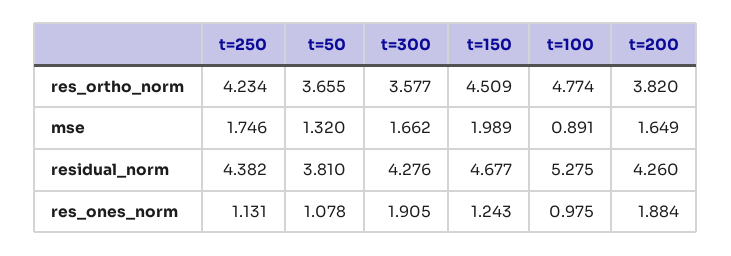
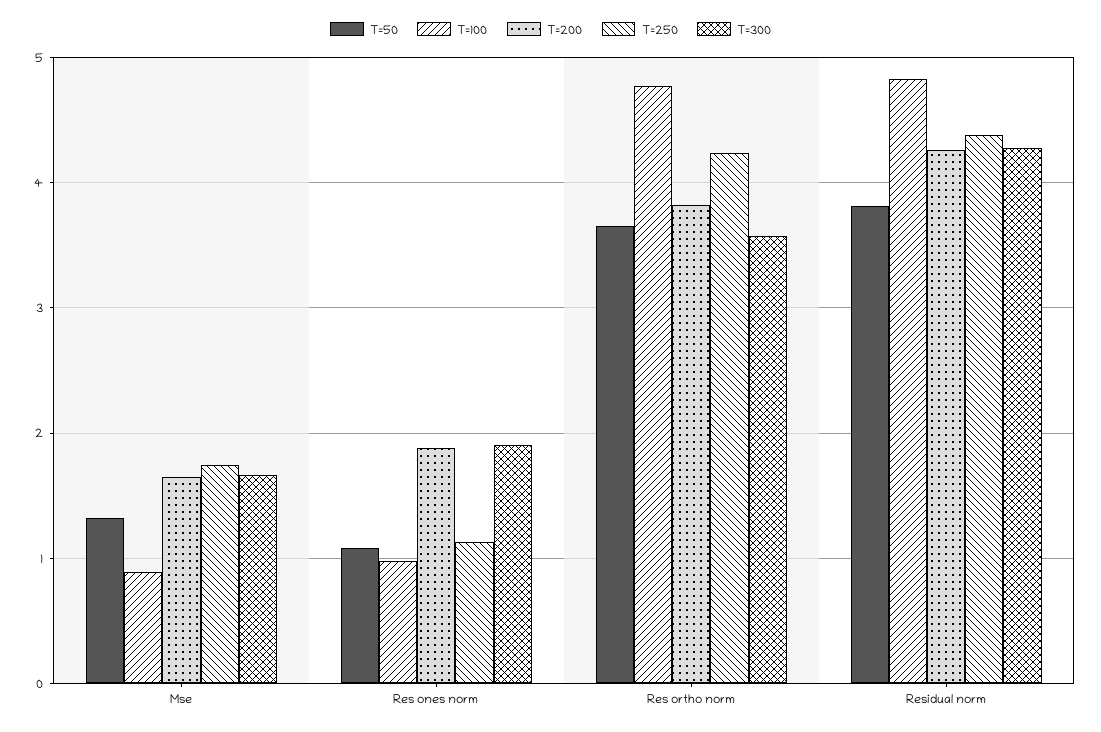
t=150, res_ortho_norm: 4.509 -> none
t=150, mse: 1.989 -> none
t=150, residual_norm: 4.677 -> none
t=100, residual_norm: 5.275 -> 4.8
t=150, res_ones_norm: 1.243 -> none

